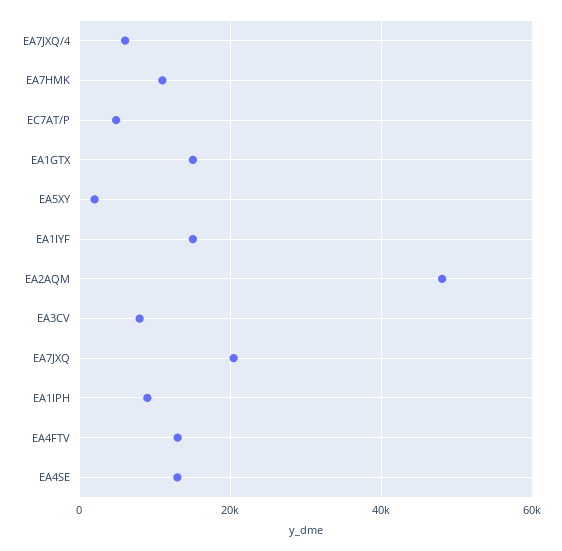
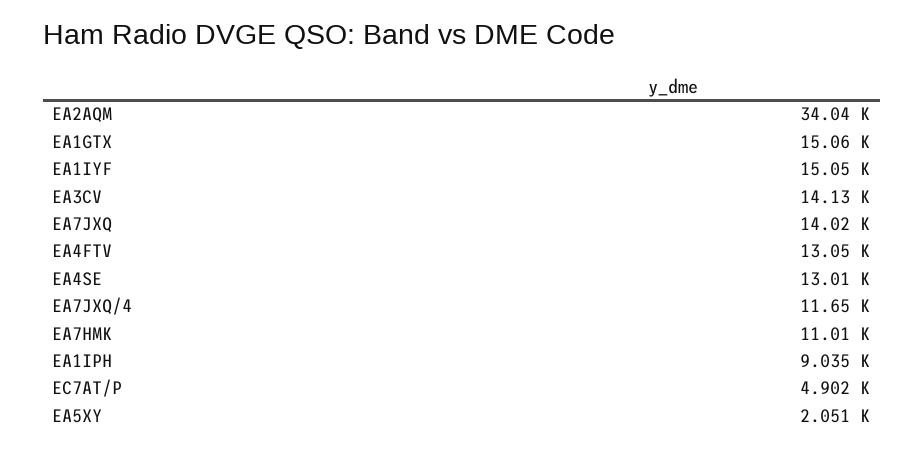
EA7JXQ/4: 6000 -> 11650
EA2AQM: 48000 -> 34040
EA3CV: 8000 -> 14130
EA7JXQ: 20000 -> 14020

